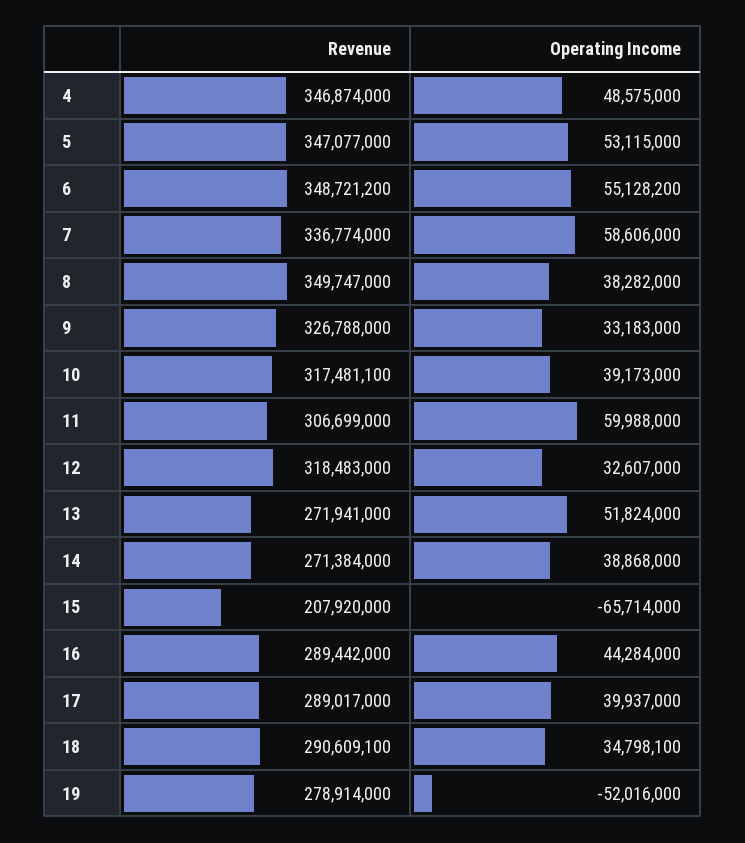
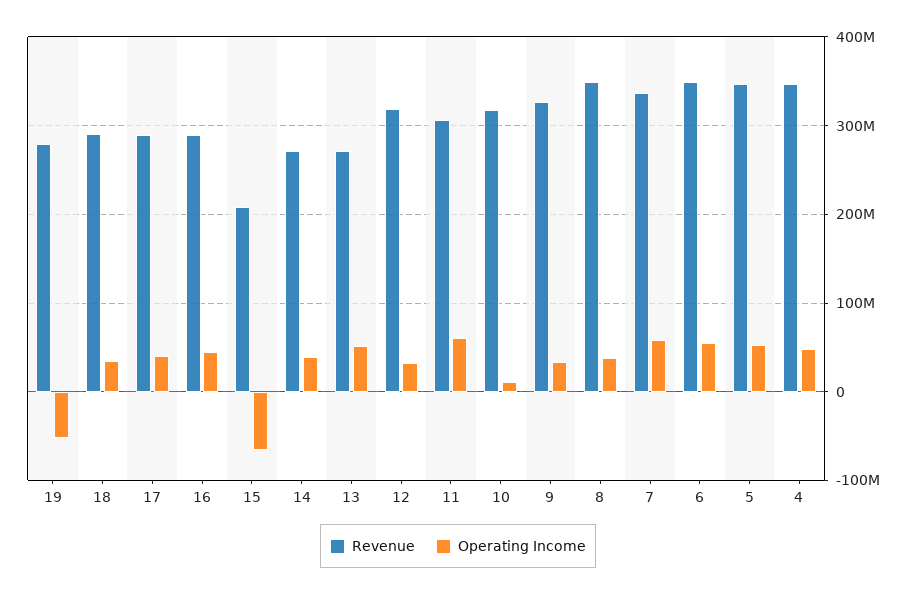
Operating Income, 10: 39173000 -> 10000000

